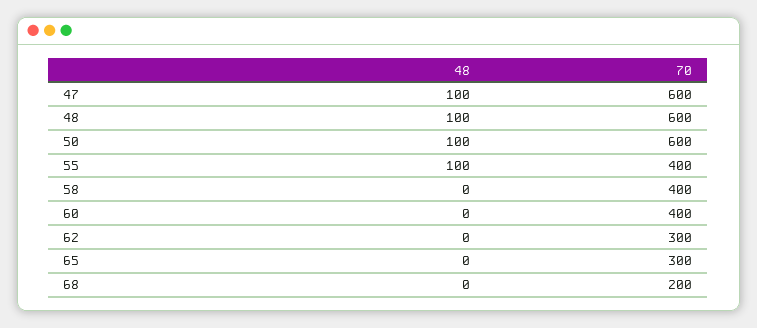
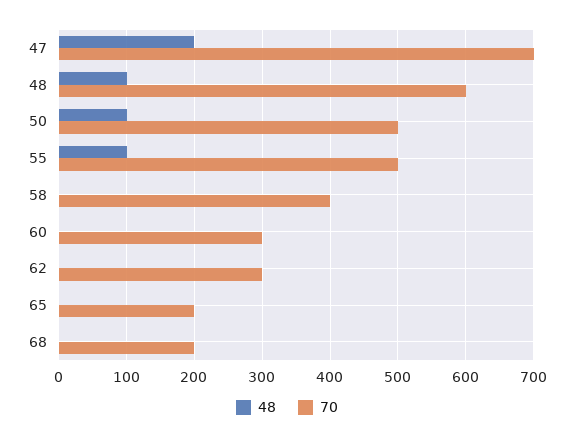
48, 47: 100 -> 200
70, 47: 600 -> 700
70, 50: 600 -> 500
70, 55: 400 -> 500
70, 60: 400 -> 300
70, 65: 300 -> 200

